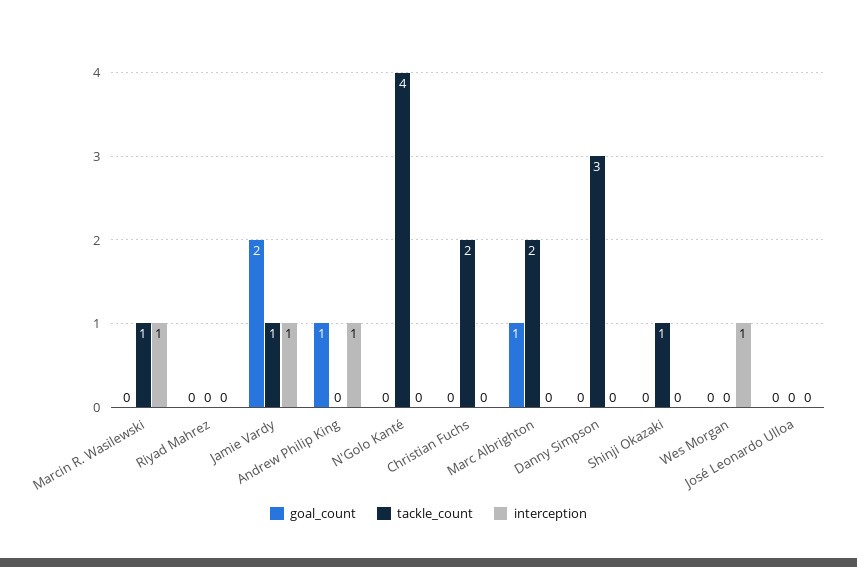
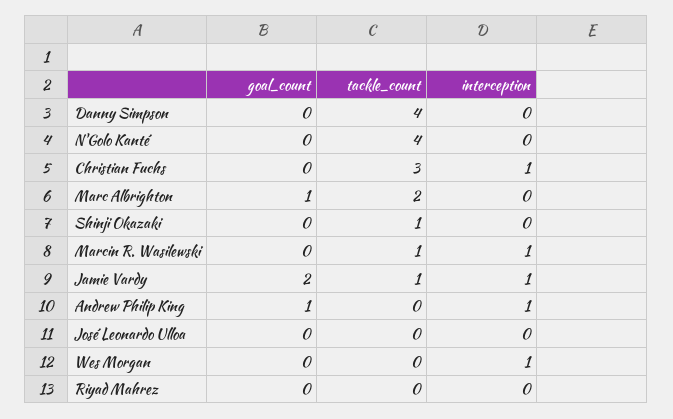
tackle_count, Christian Fuchs: 2 -> 3
interception, Christian Fuchs: 0 -> 1
tackle_count, Danny Simpson: 3 -> 4

